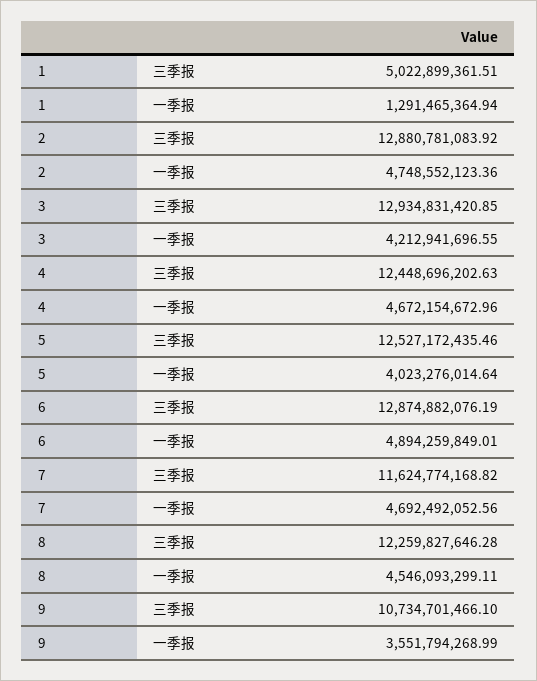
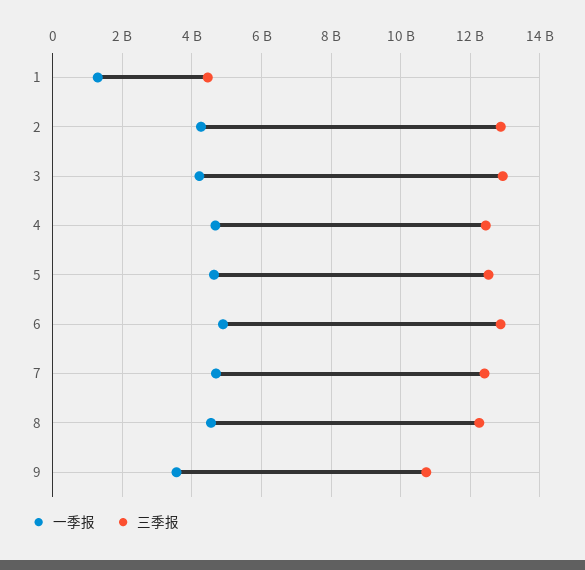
三季报, 1: 5022899361.51 -> 4400000000
一季报, 2: 4748552123.36 -> 4200000000
一季报, 5: 4023276014.64 -> 4600000000
三季报, 7: 11624774168.82 -> 12400000000

